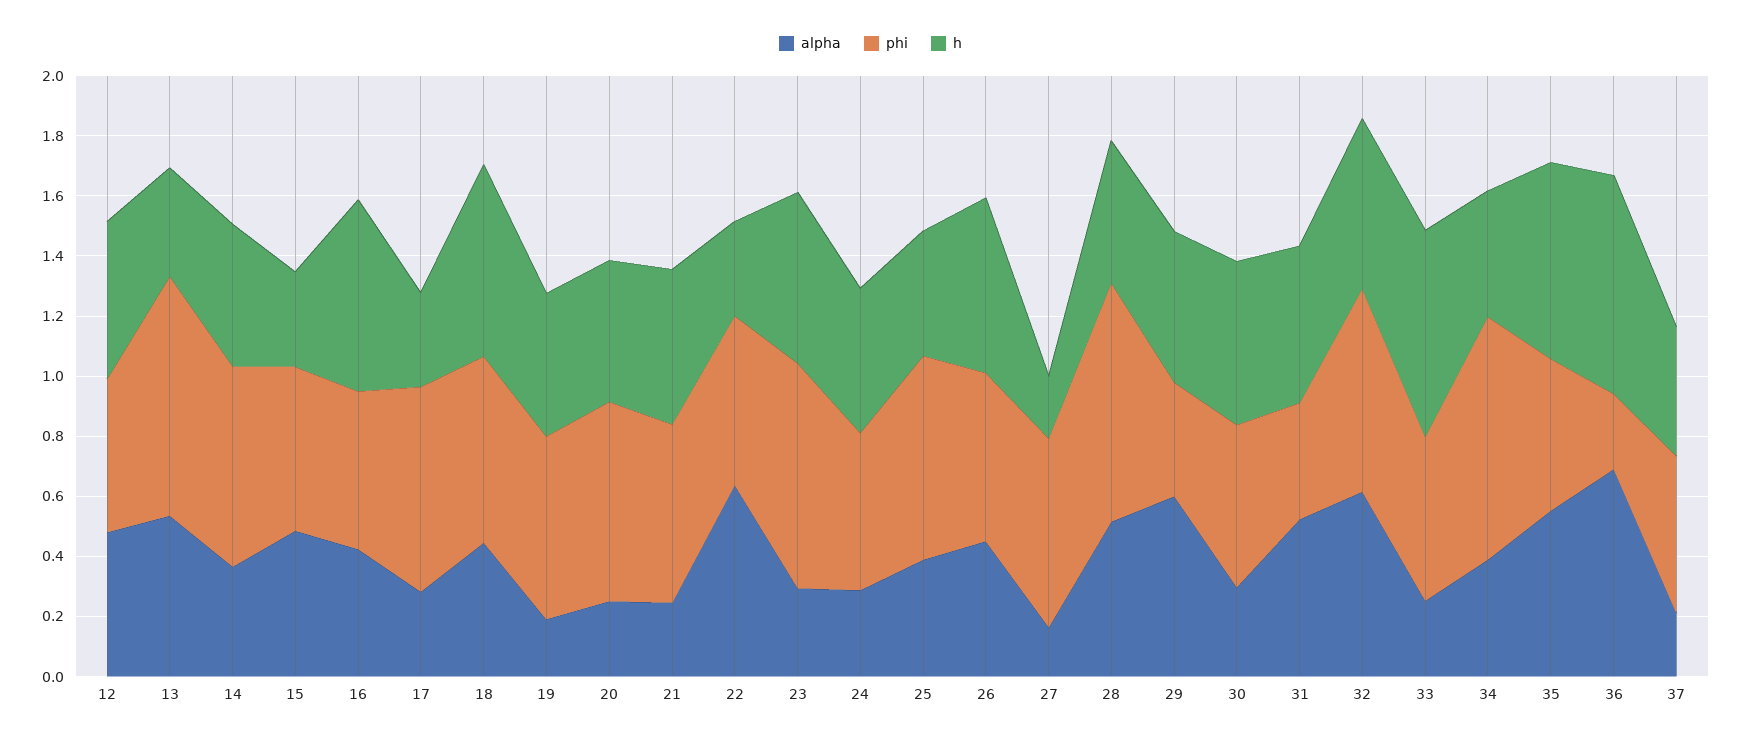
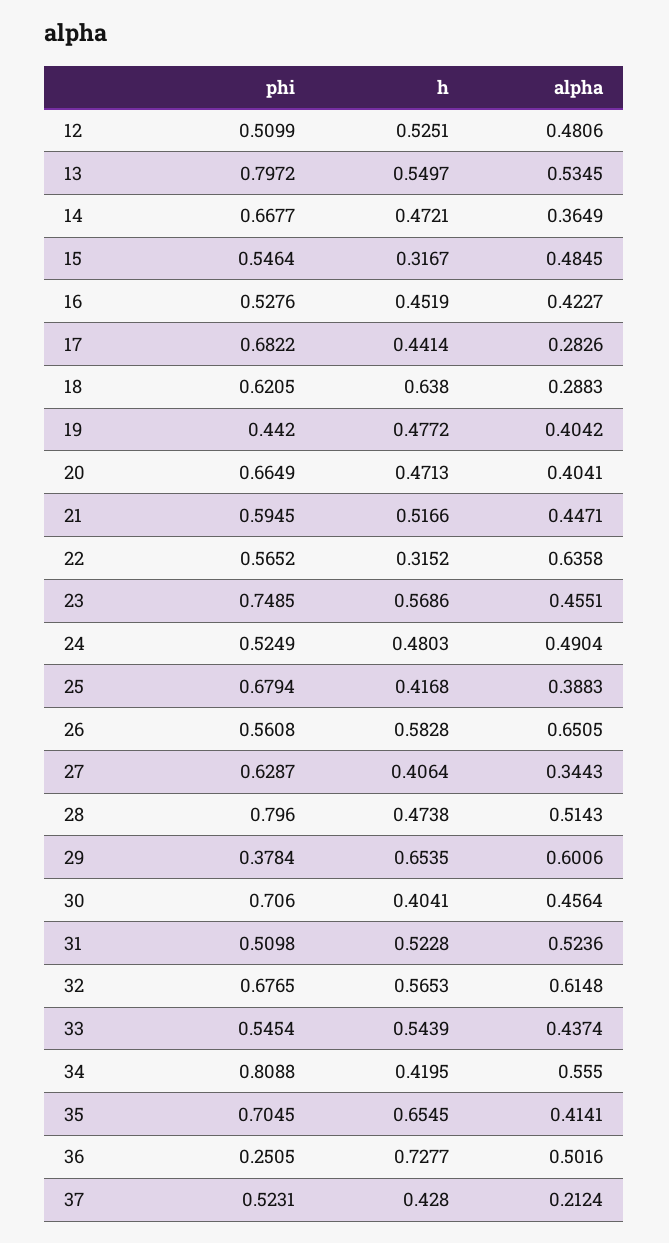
h, 13: 0.35 -> 0.5497
h, 16: 0.65 -> 0.4519
h, 17: 0.3 -> 0.4414
alpha, 18: 0.45 -> 0.2883
alpha, 19: 0.2 -> 0.4042
phi, 19: 0.6 -> 0.442
alpha, 20: 0.25 -> 0.4041
alpha, 21: 0.25 -> 0.4471
alpha, 23: 0.3 -> 0.4551
alpha, 24: 0.3 -> 0.4904
alpha, 26: 0.45 -> 0.6505
alpha, 27: 0.15 -> 0.3443
h, 27: 0.2 -> 0.4064
h, 29: 0.5 -> 0.6535
alpha, 30: 0.3 -> 0.4564
phi, 30: 0.55 -> 0.706
h, 30: 0.55 -> 0.4041
phi, 31: 0.4 -> 0.5098
alpha, 33: 0.25 -> 0.4374
h, 33: 0.7 -> 0.5439
alpha, 34: 0.4 -> 0.555
alpha, 35: 0.55 -> 0.4141
phi, 35: 0.5 -> 0.7045
alpha, 36: 0.7 -> 0.5016

